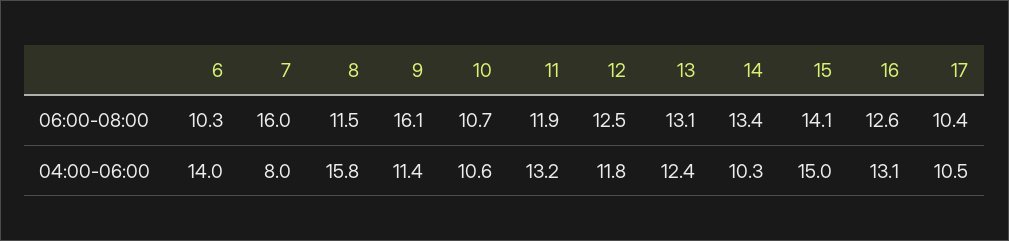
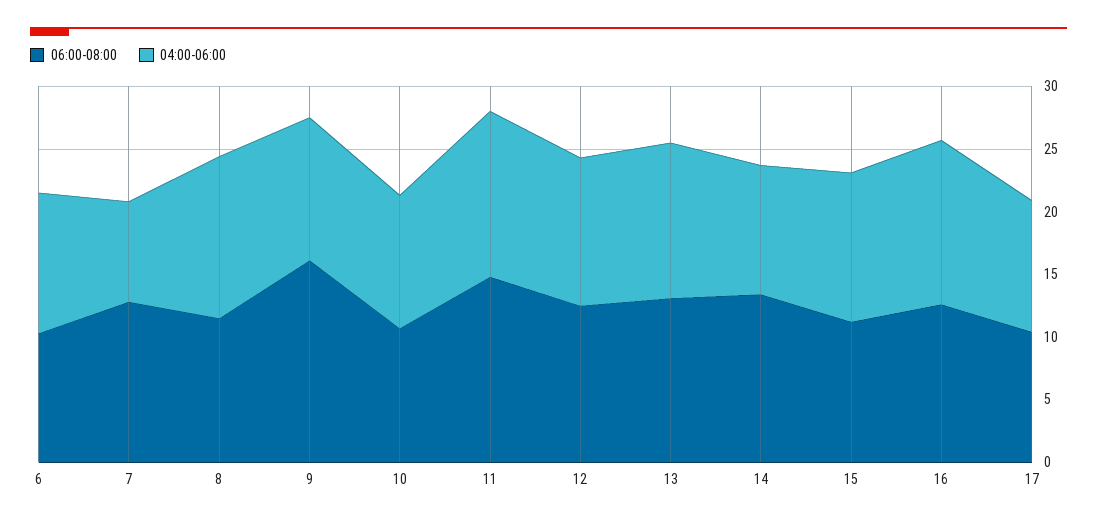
06:00-08:00, 7: 16 -> 13
06:00-08:00, 11: 11.9 -> 15
06:00-08:00, 15: 14.1 -> 11
04:00-06:00, 6: 14 -> 11
04:00-06:00, 8: 15.8 -> 13
04:00-06:00, 15: 15 -> 12

